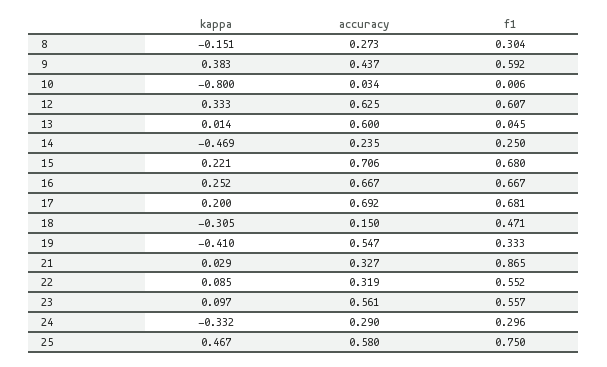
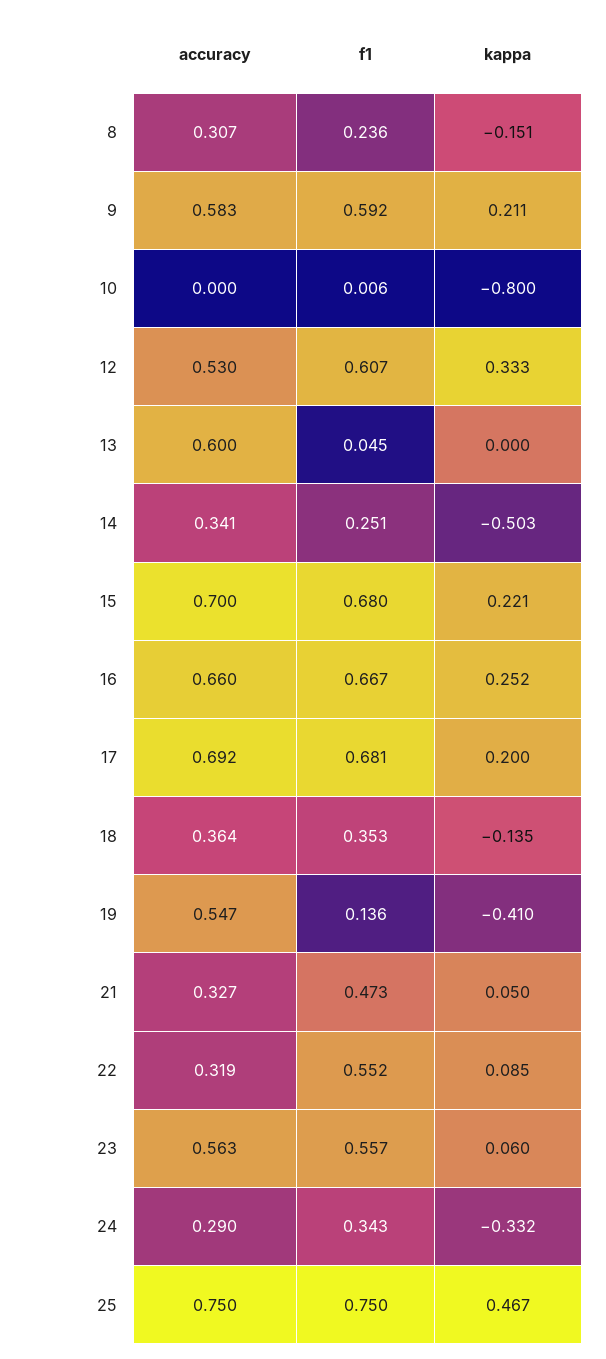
accuracy, 8: 0.273 -> 0.307
f1, 8: 0.304 -> 0.236
kappa, 9: 0.383 -> 0.211
accuracy, 9: 0.437 -> 0.583
accuracy, 10: 0.034 -> 0
accuracy, 12: 0.625 -> 0.53
kappa, 13: 0.014 -> 0
kappa, 14: -0.469 -> -0.503
accuracy, 14: 0.235 -> 0.341
f1, 14: 0.25 -> 0.251
accuracy, 15: 0.706 -> 0.7
accuracy, 16: 0.667 -> 0.66
kappa, 18: -0.305 -> -0.135
accuracy, 18: 0.15 -> 0.364
f1, 18: 0.471 -> 0.353
f1, 19: 0.333 -> 0.136
kappa, 21: 0.029 -> 0.05
f1, 21: 0.865 -> 0.473
kappa, 23: 0.097 -> 0.06
accuracy, 23: 0.561 -> 0.563
f1, 24: 0.296 -> 0.343
accuracy, 25: 0.58 -> 0.75

